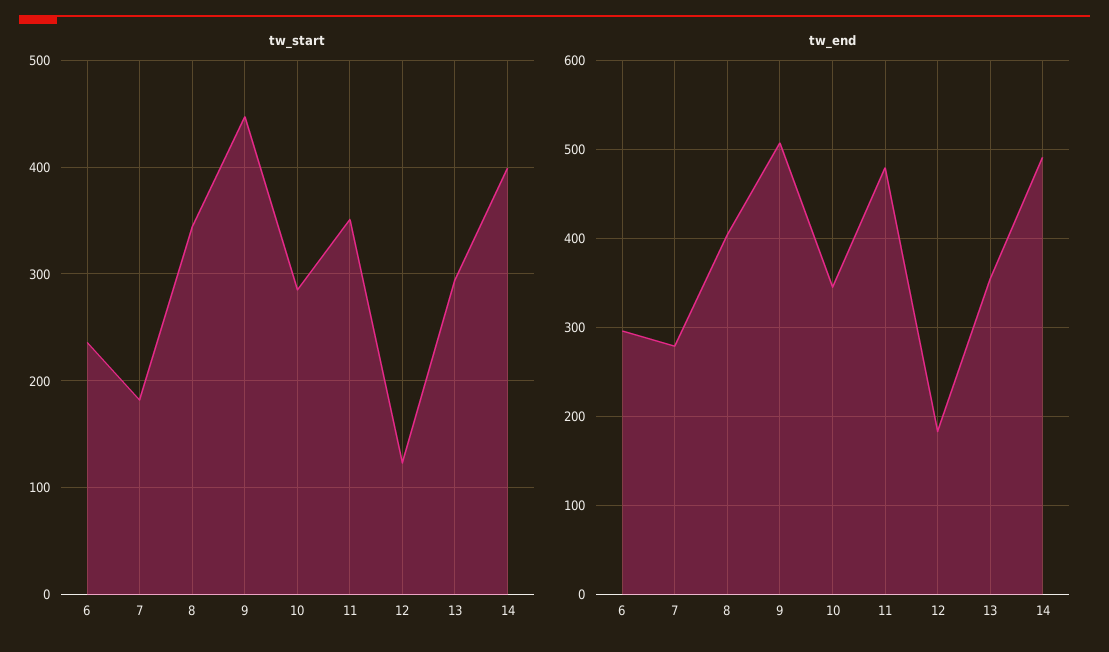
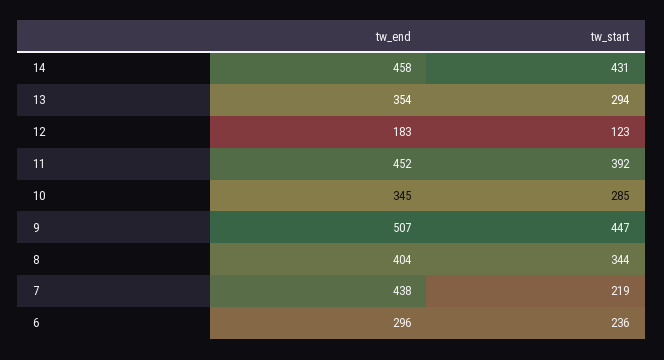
tw_start, 7: 180 -> 219
tw_start, 11: 350 -> 392
tw_start, 14: 400 -> 431
tw_end, 7: 280 -> 438
tw_end, 11: 480 -> 452
tw_end, 14: 490 -> 458

